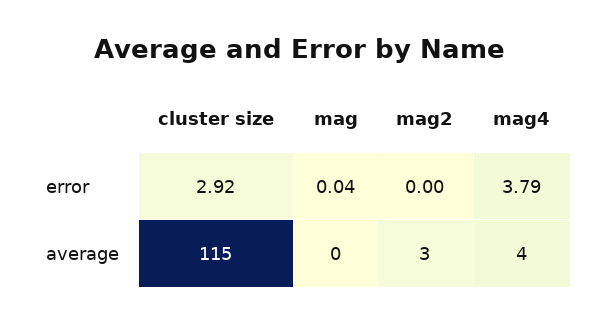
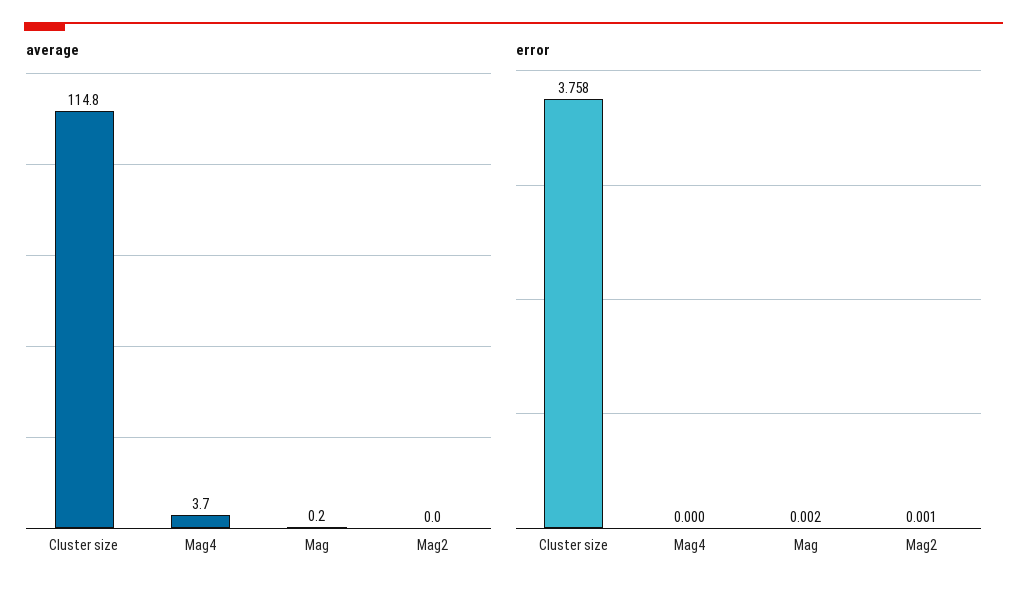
error, cluster size: 2.92 -> 3.758
error, mag: 0.04 -> 0.002
error, mag4: 3.79 -> 0
average, mag2: 3 -> 0

